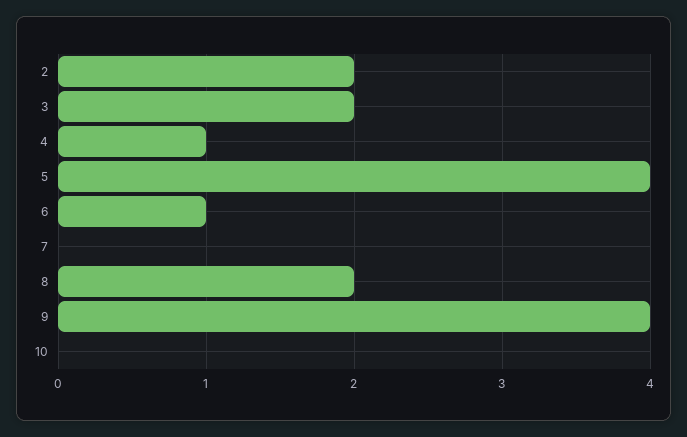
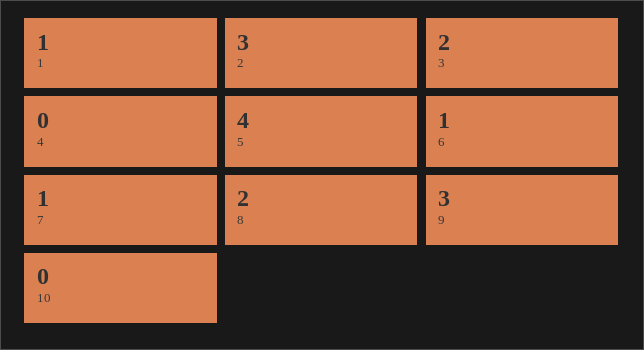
2: 2 -> 3
4: 1 -> 0
7: 0 -> 1
9: 4 -> 3
1: none -> 1

